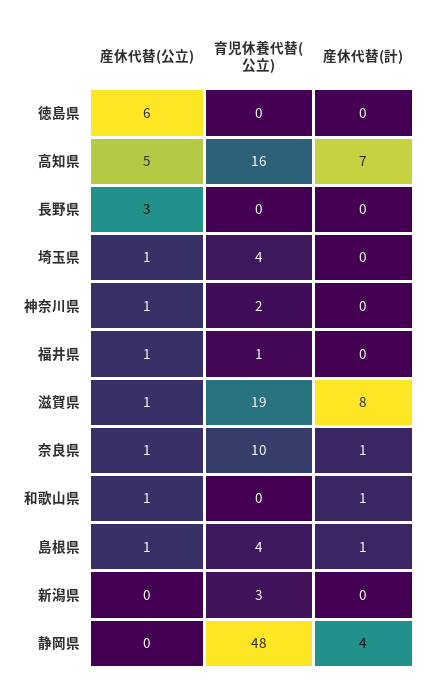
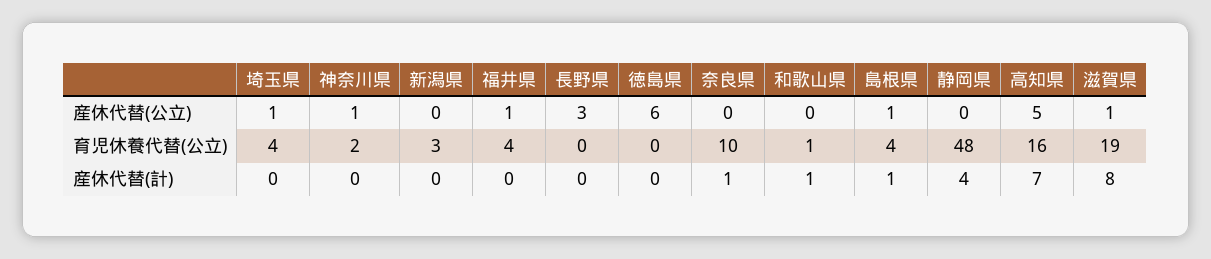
育児休養代替(公立), 福井県: 1 -> 4
産休代替(公立), 奈良県: 1 -> 0
産休代替(公立), 和歌山県: 1 -> 0
育児休養代替(公立), 和歌山県: 0 -> 1

